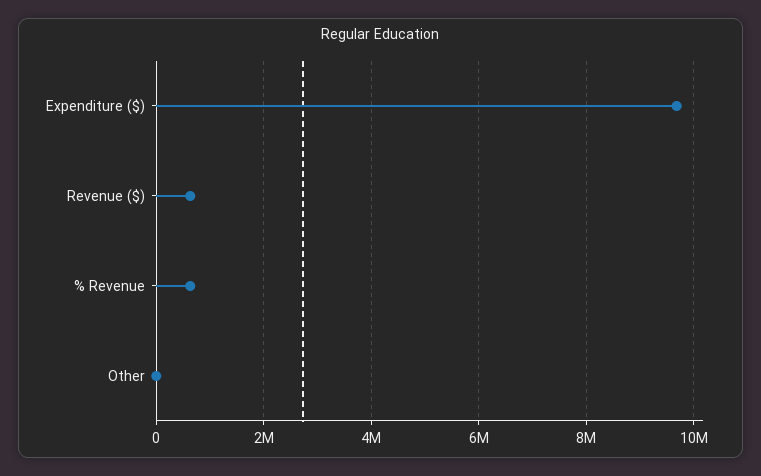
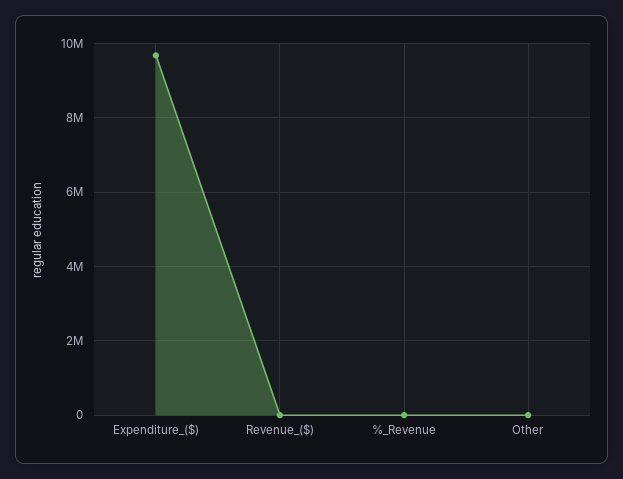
Revenue ($): 600000 -> 0
% Revenue: 600000 -> 0

